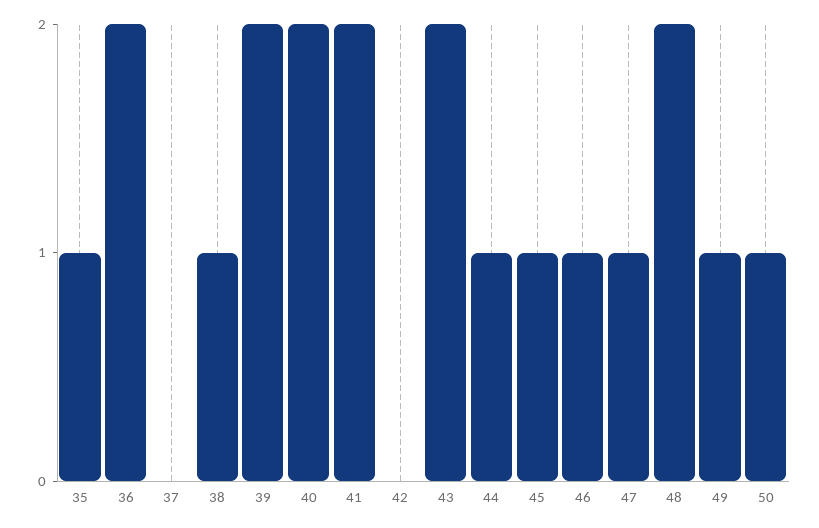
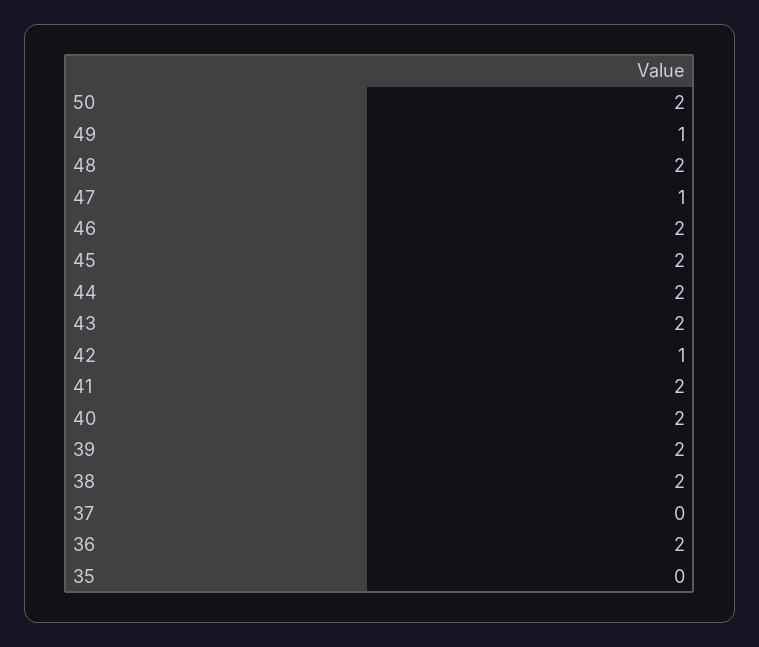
35: 1 -> 0
38: 1 -> 2
42: 0 -> 1
44: 1 -> 2
45: 1 -> 2
46: 1 -> 2
50: 1 -> 2

